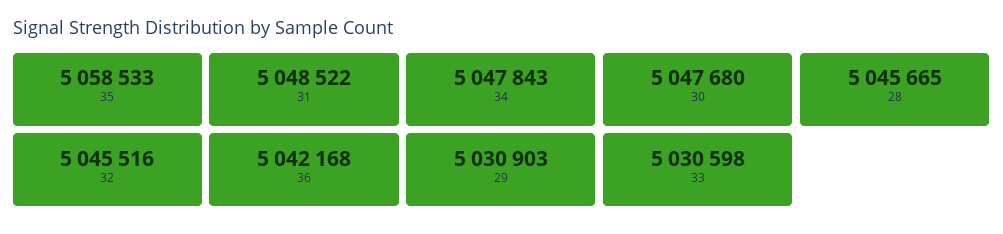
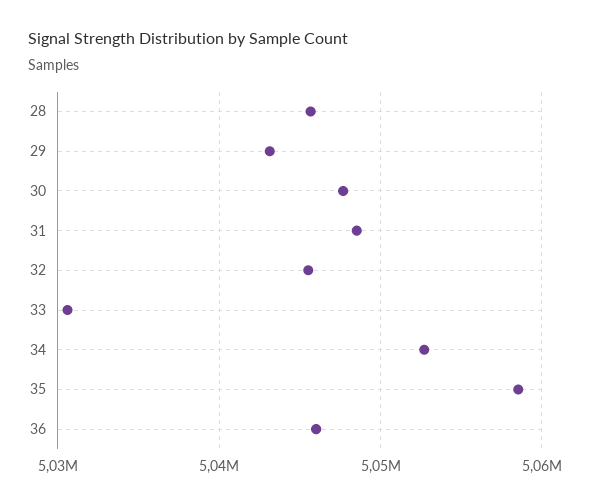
34: 5047843 -> 5053000
36: 5042168 -> 5046000
29: 5030903 -> 5043000

